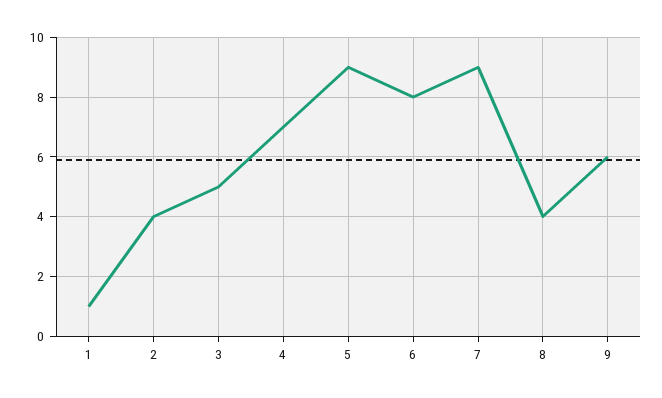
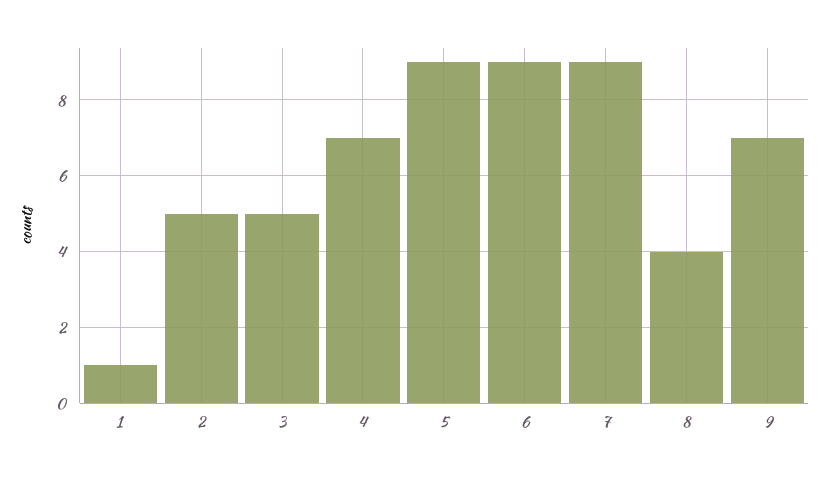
2: 4 -> 5
6: 8 -> 9
9: 6 -> 7

